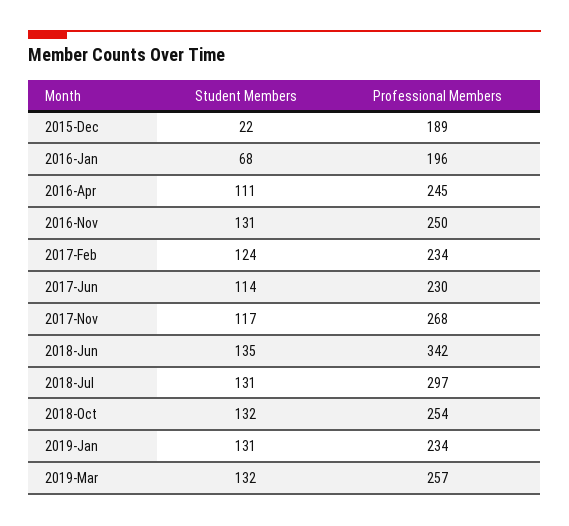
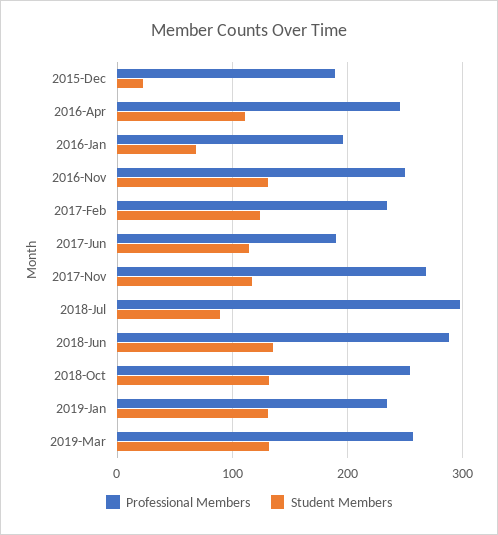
Professional Members, 2017-Jun: 230 -> 190
Professional Members, 2018-Jun: 342 -> 290
Student Members, 2018-Jul: 131 -> 90

